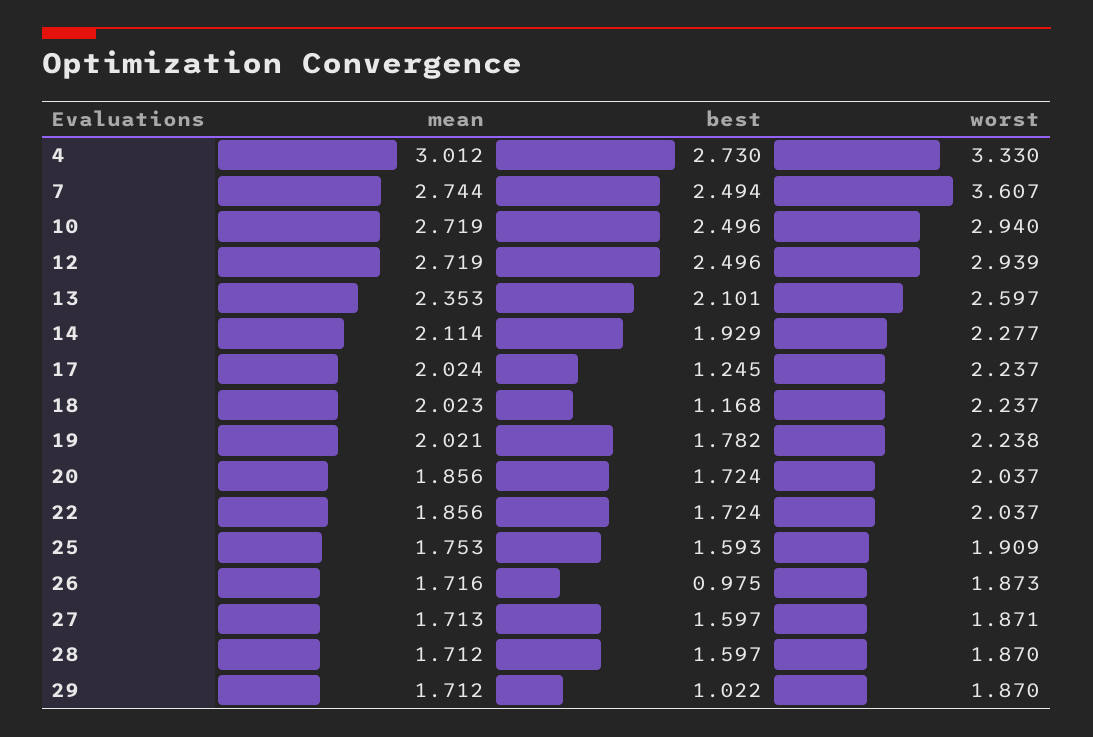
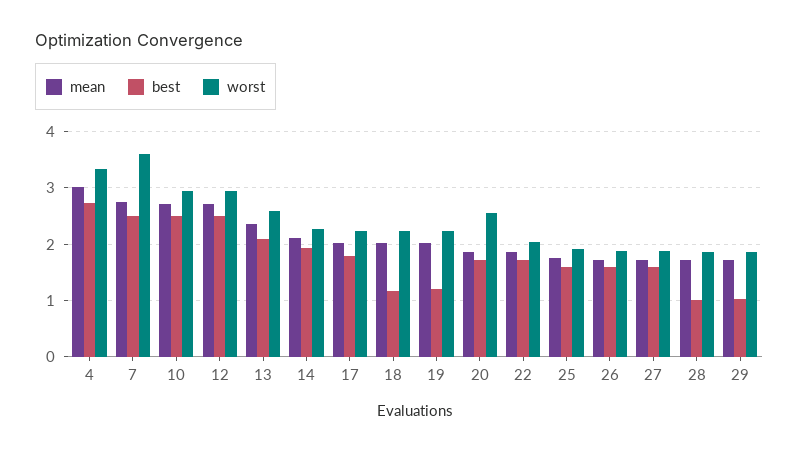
best, 17: 1.245 -> 1.8
best, 19: 1.782 -> 1.2
worst, 20: 2.037 -> 2.6
best, 26: 0.975 -> 1.6
best, 28: 1.597 -> 1

